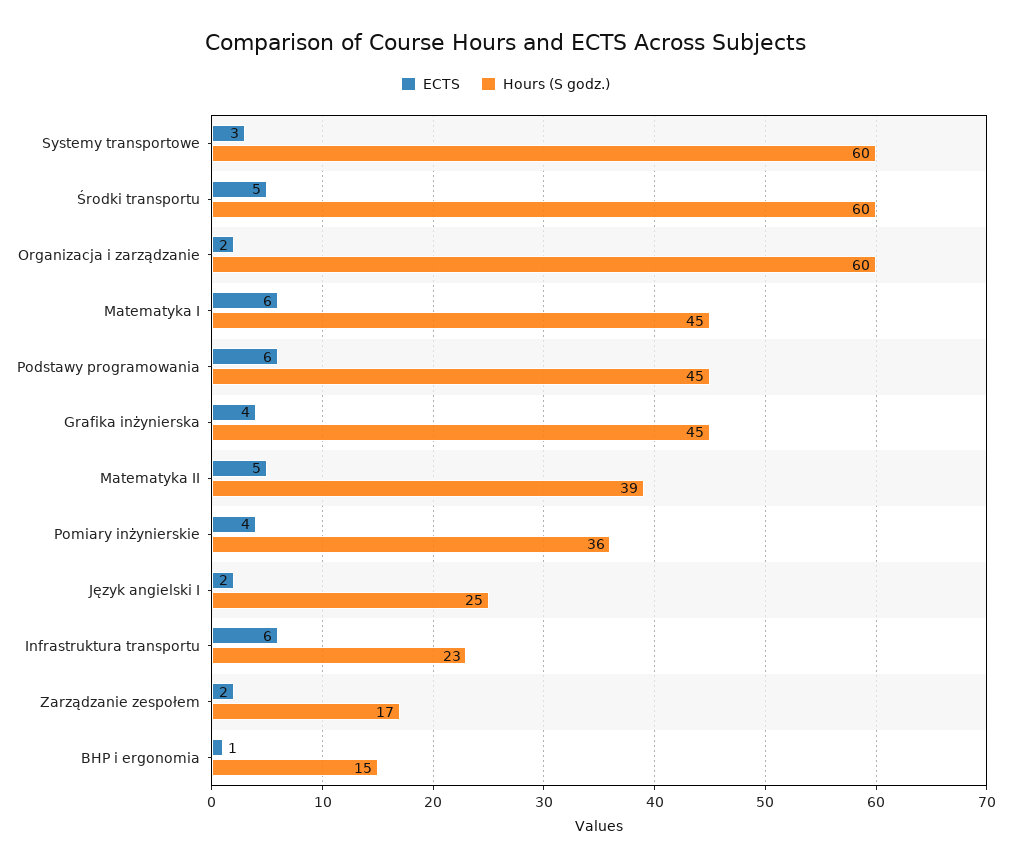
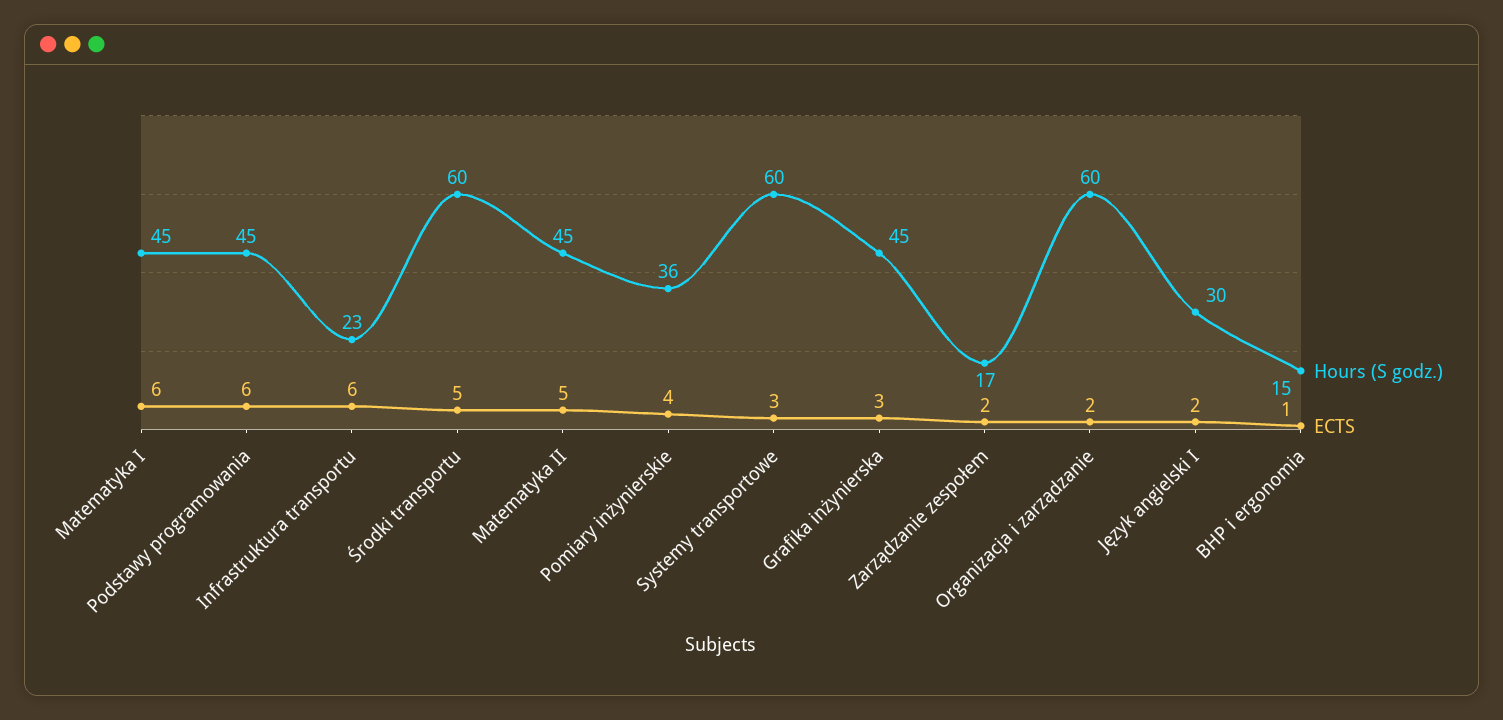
ECTS, Grafika inżynierska: 4 -> 3
Hours (S godz.), Matematyka II: 39 -> 45
Hours (S godz.), Język angielski I: 25 -> 30

